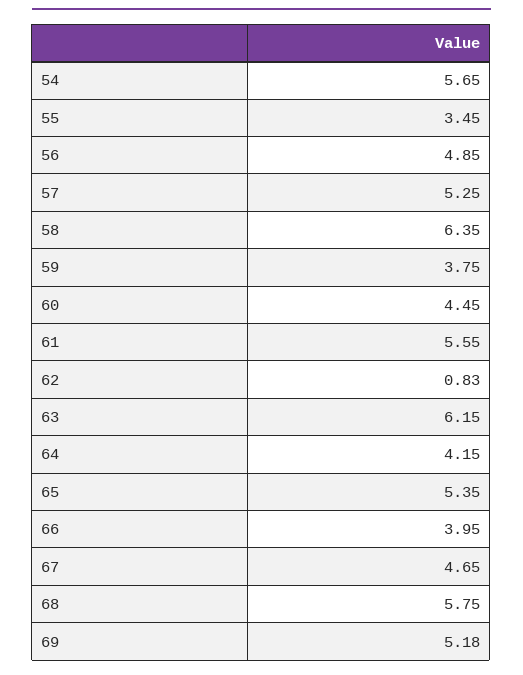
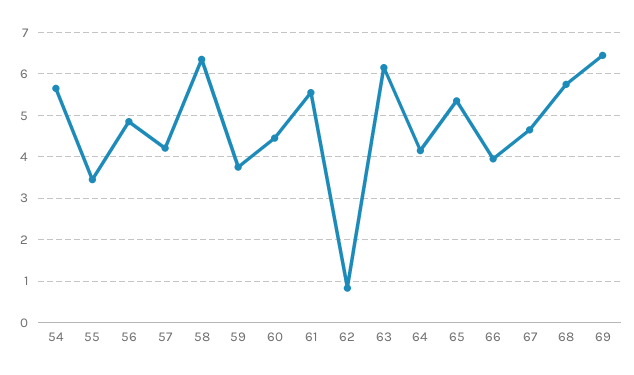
57: 5.25 -> 4.2
69: 5.18 -> 6.4

